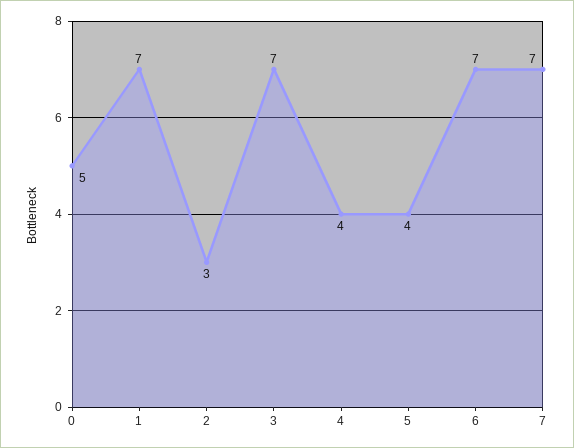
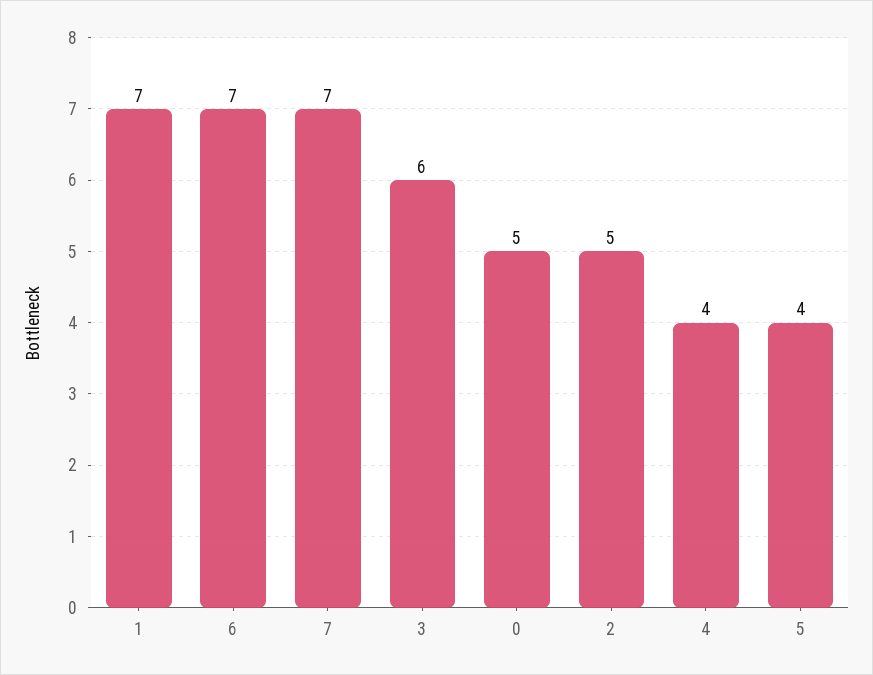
2: 3 -> 5
3: 7 -> 6

